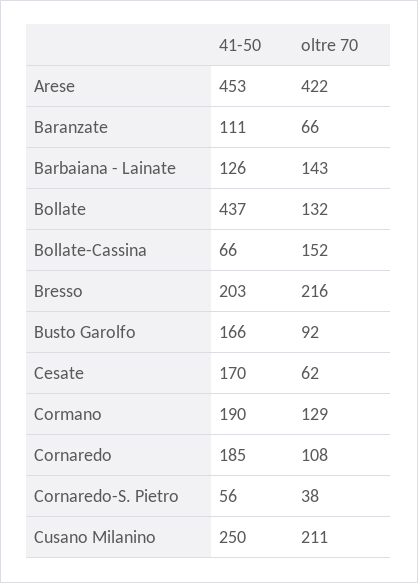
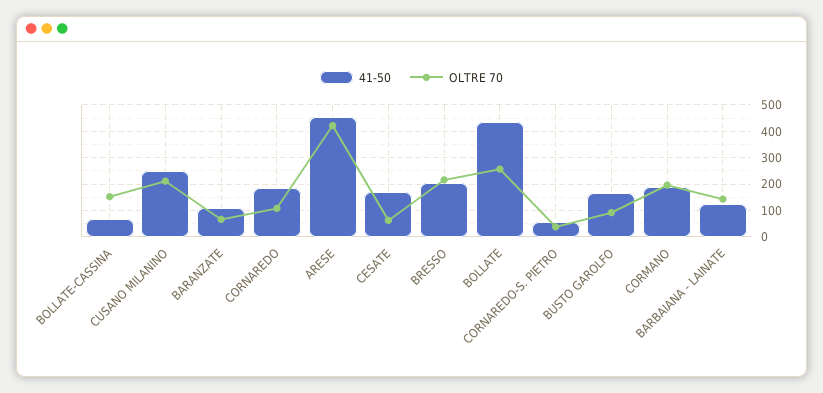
oltre 70, Bollate: 132 -> 250
oltre 70, Cormano: 129 -> 200

